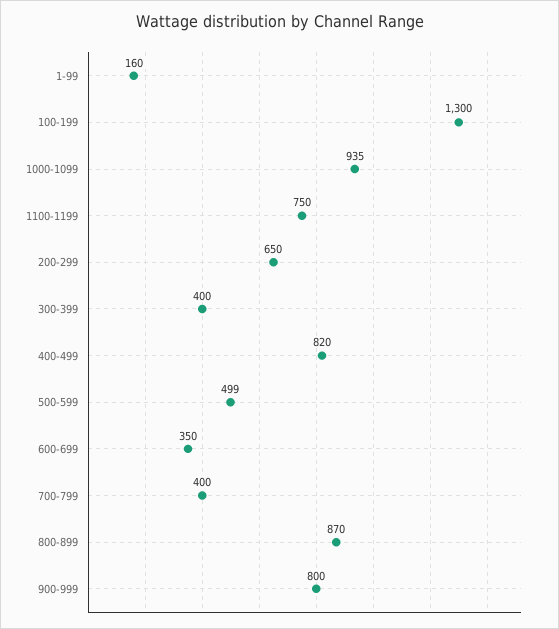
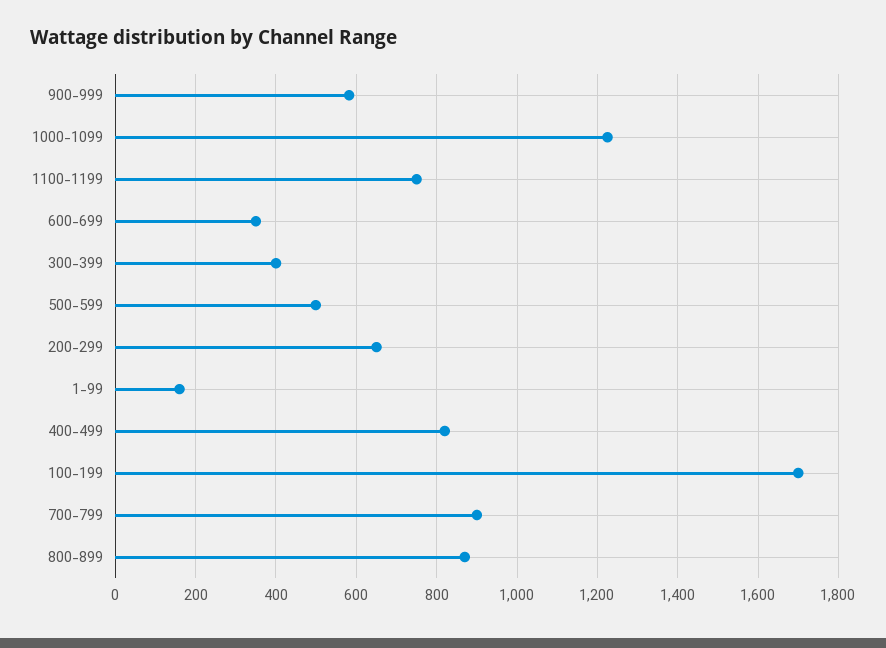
100-199: 1300 -> 1700
1000-1099: 935 -> 1220
700-799: 400 -> 900
900-999: 800 -> 580

